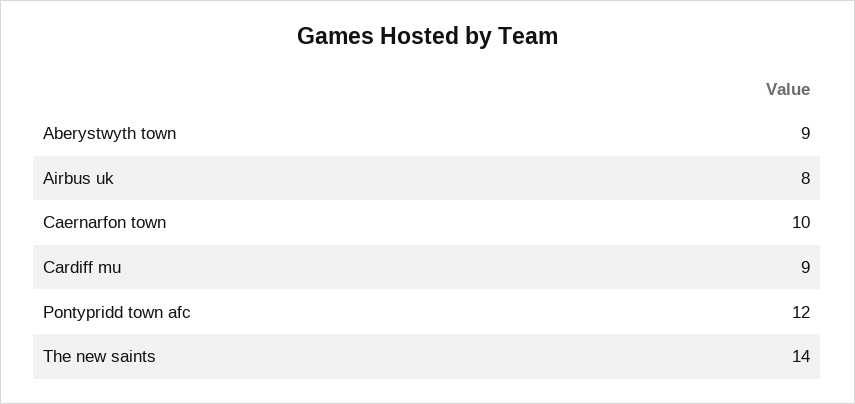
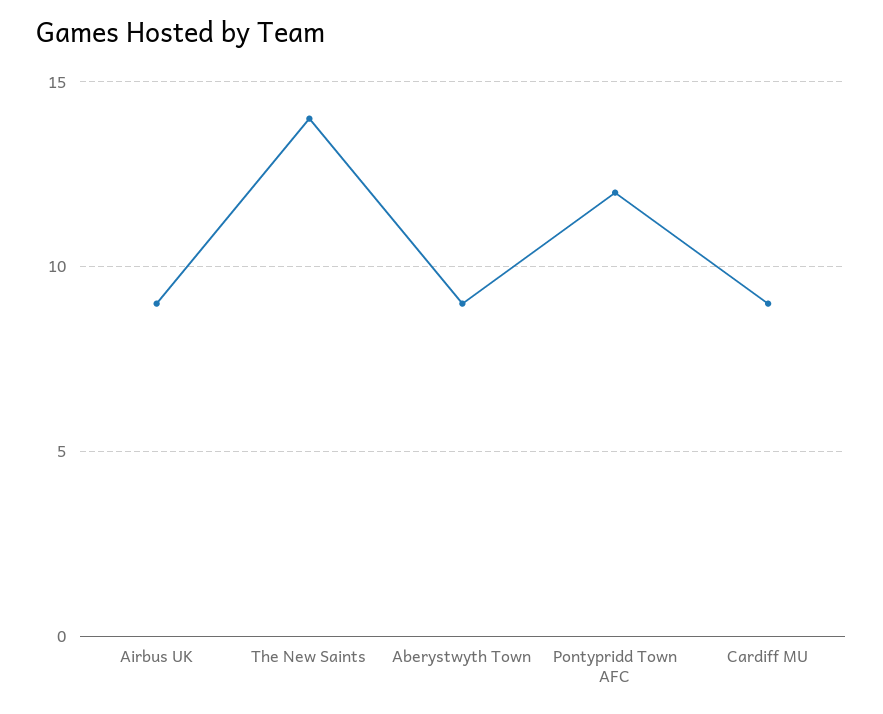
Airbus uk: 8 -> 9
Caernarfon town: 10 -> none

